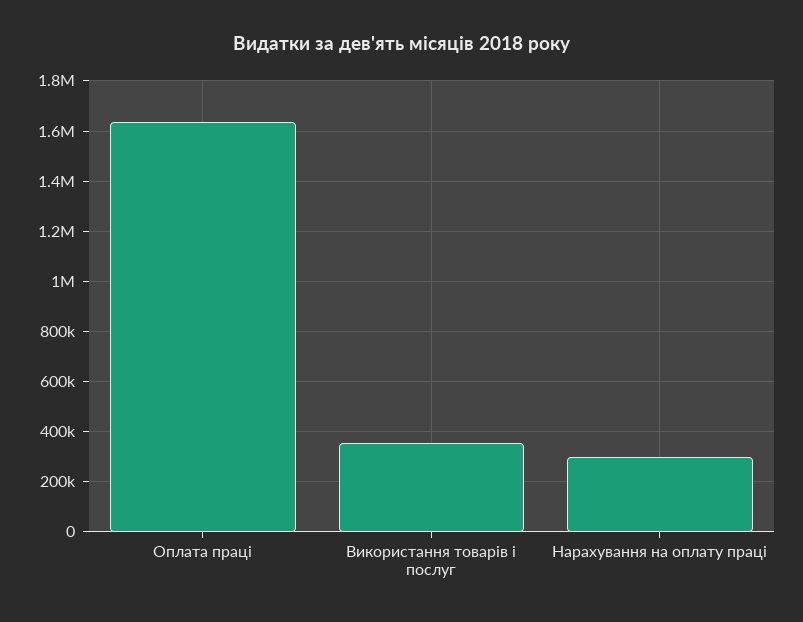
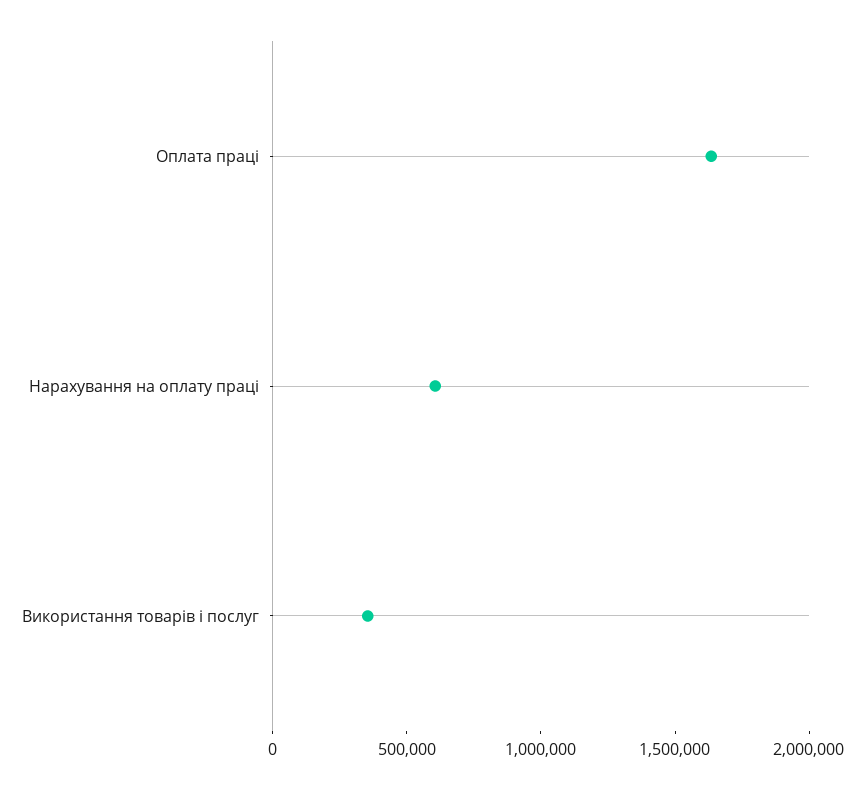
Нарахування на оплату праці: 300000 -> 600000

